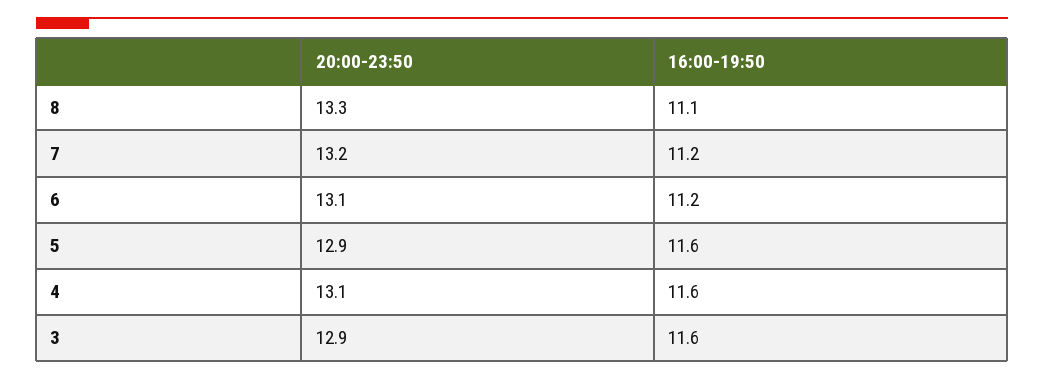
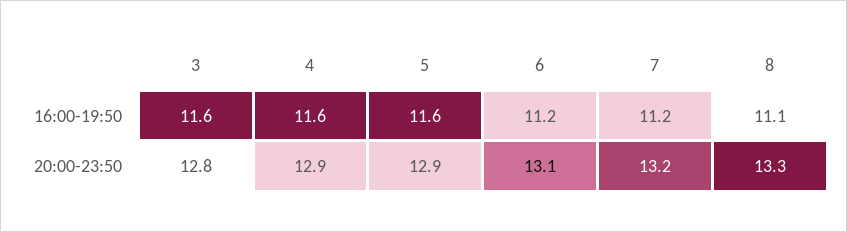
20:00-23:50, 4: 13.1 -> 12.9
20:00-23:50, 3: 12.9 -> 12.8

